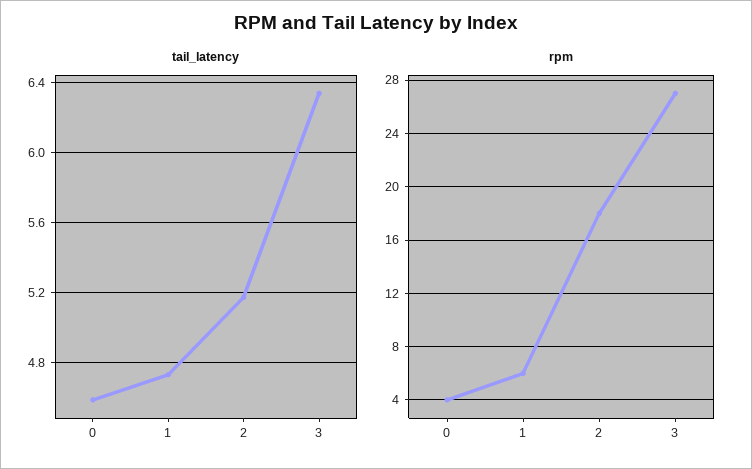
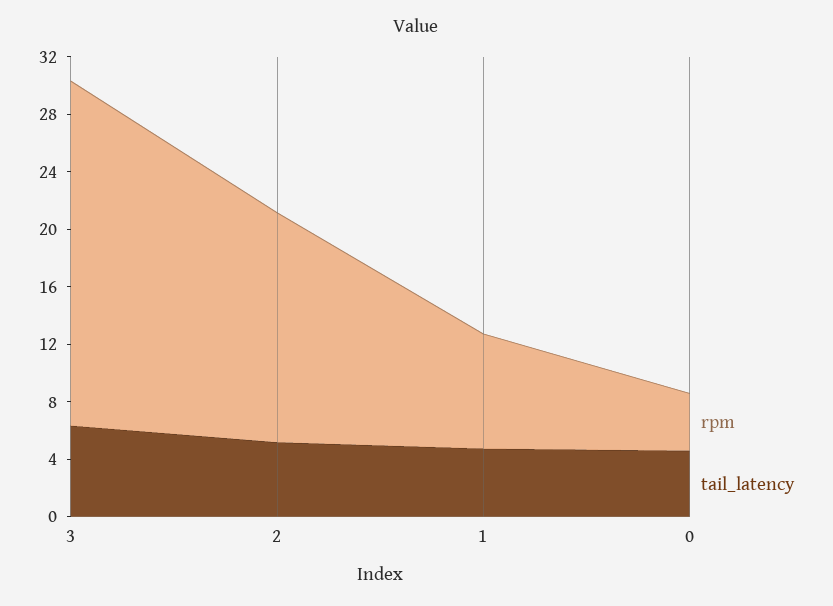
rpm, 1: 6 -> 8
rpm, 2: 18 -> 16
rpm, 3: 27 -> 24

